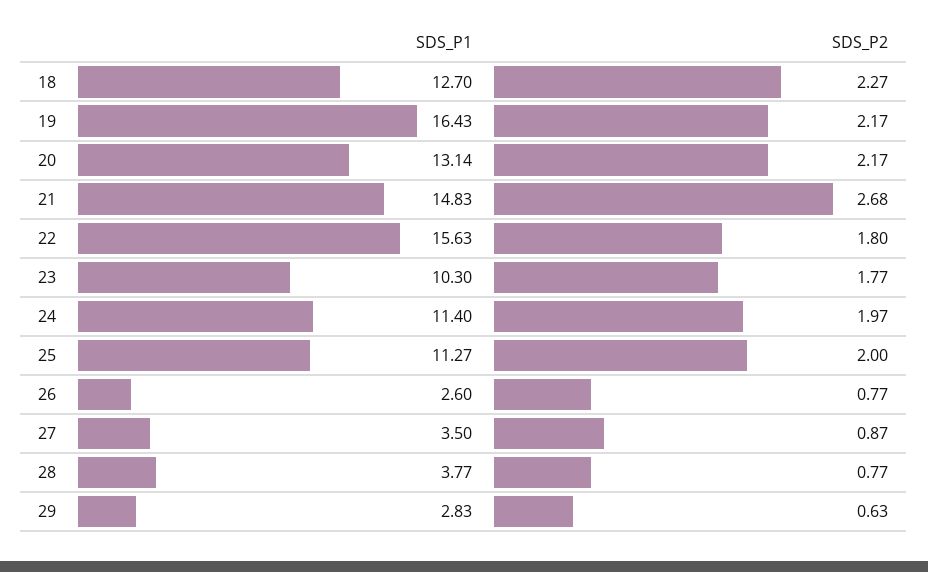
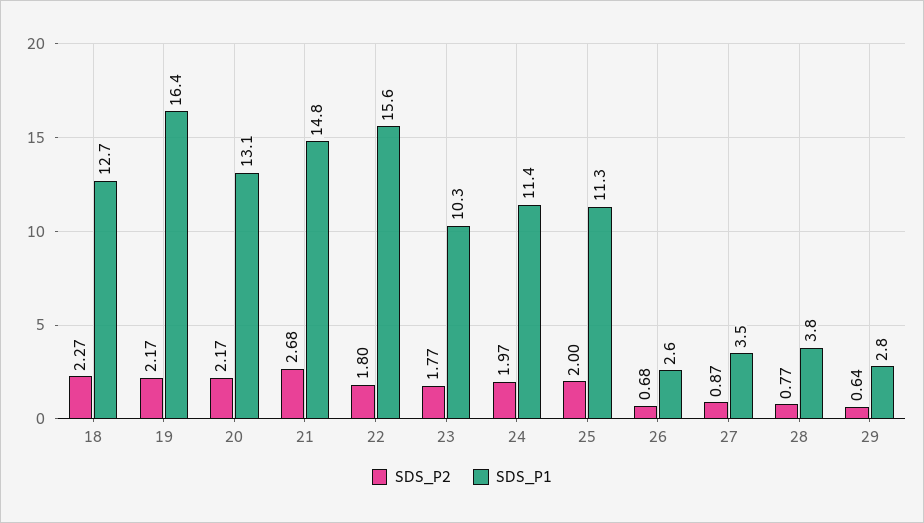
SDS_P2, 26: 0.77 -> 0.68
SDS_P2, 29: 0.63 -> 0.64

